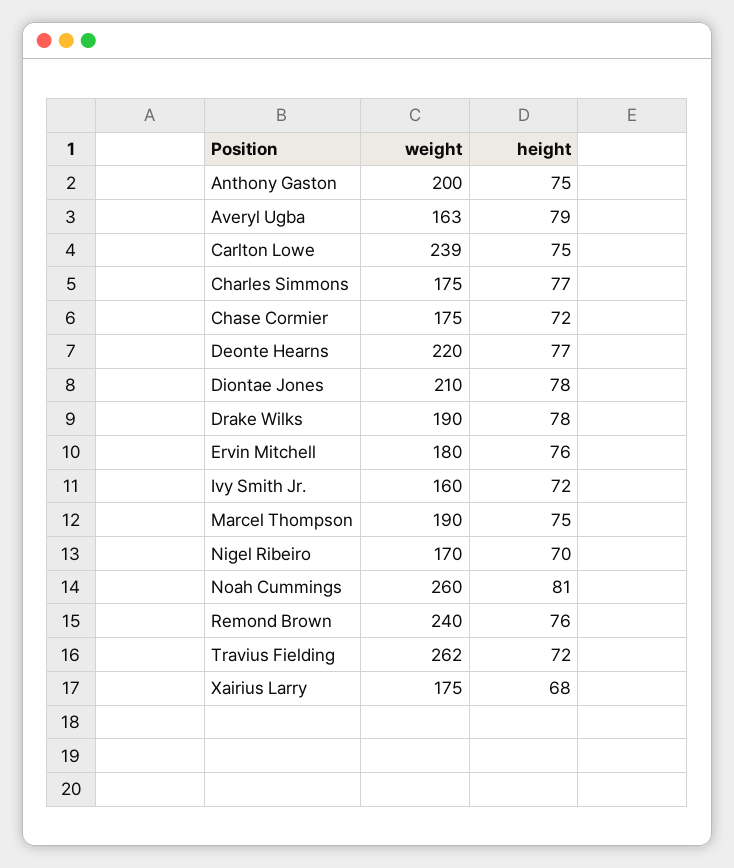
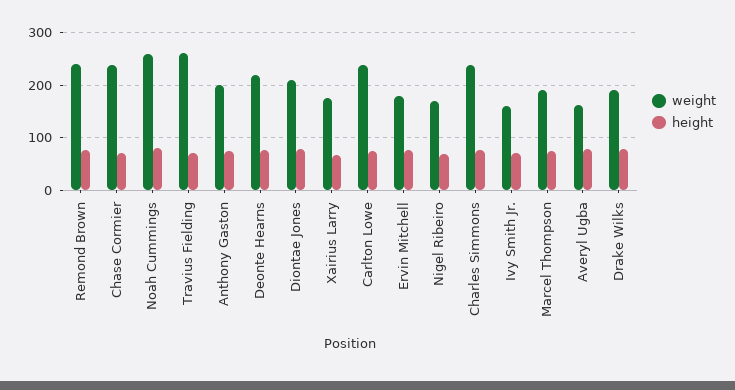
weight, Charles Simmons: 175 -> 240
weight, Chase Cormier: 175 -> 240

